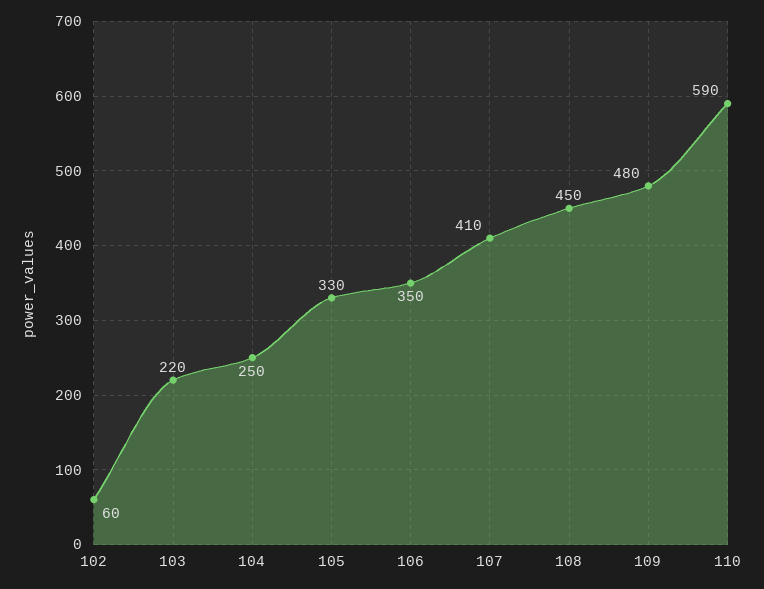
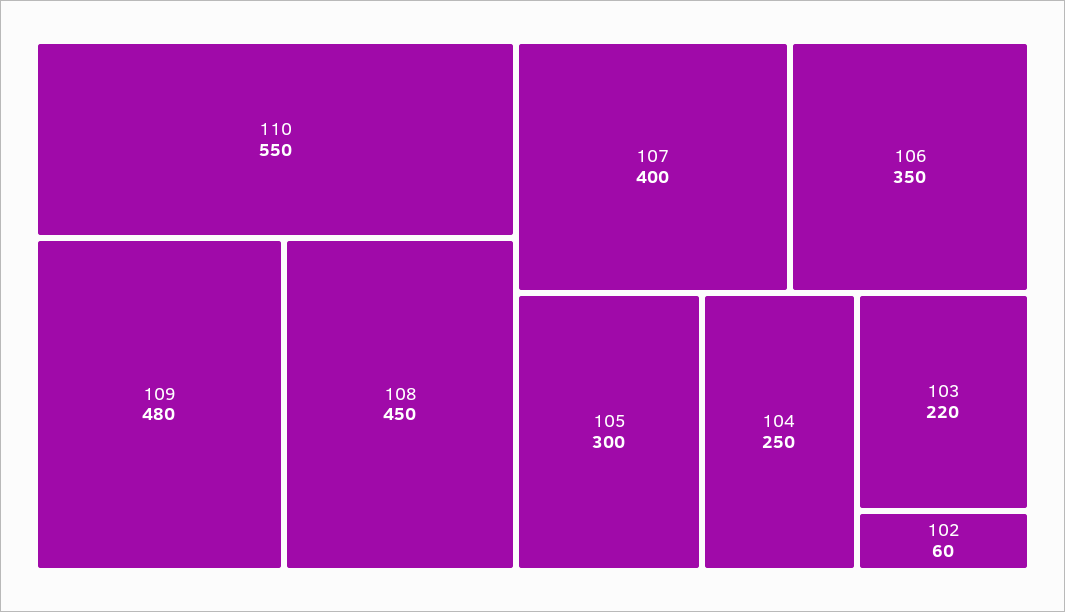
105: 330 -> 300
107: 410 -> 400
110: 590 -> 550

